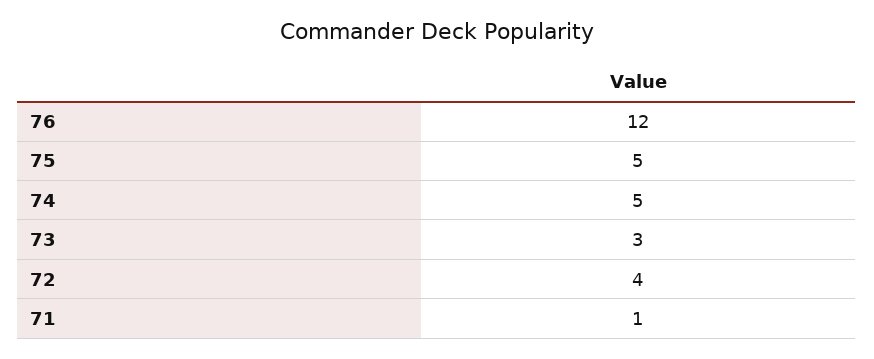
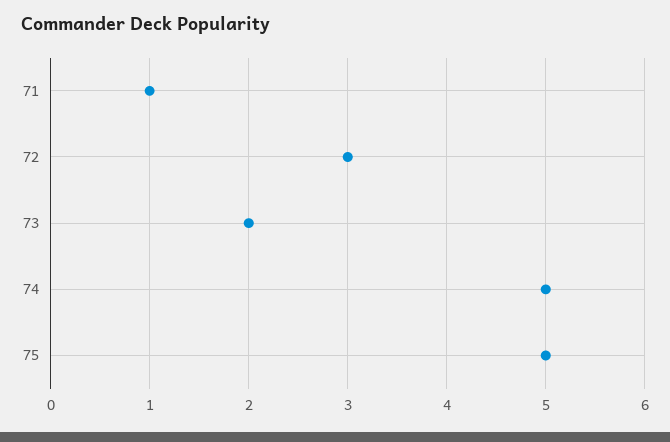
76: 12 -> none
73: 3 -> 2
72: 4 -> 3

